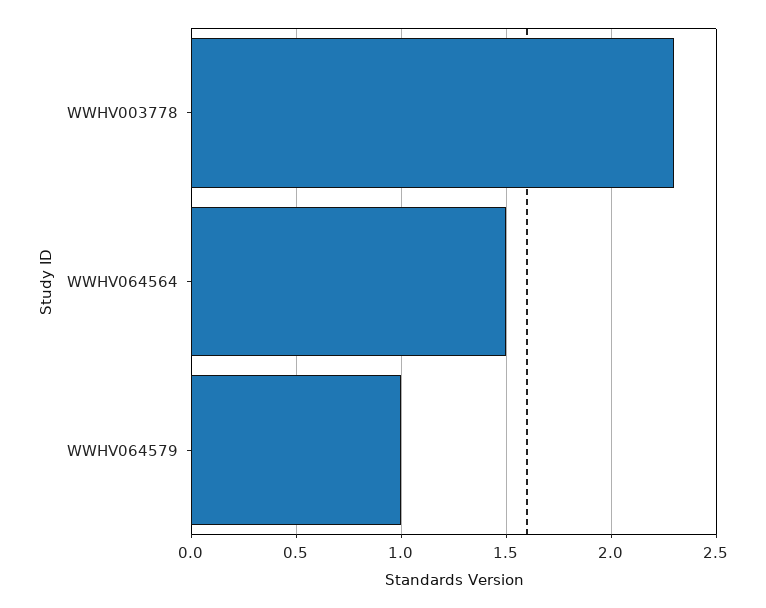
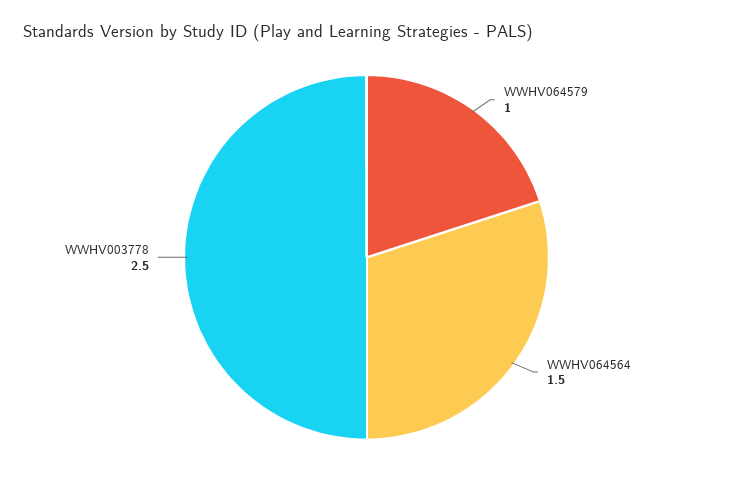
WWHV003778: 2.3 -> 2.5

